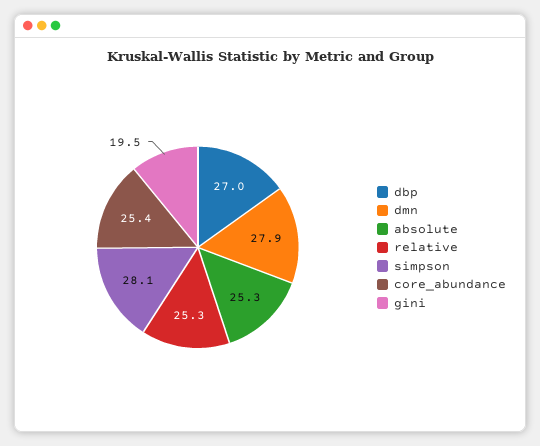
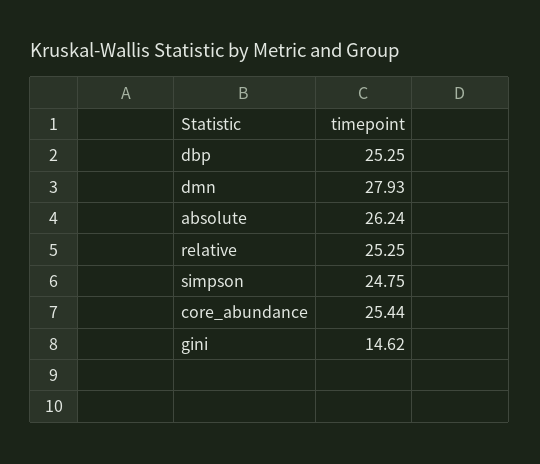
dbp: 27 -> 25.25
absolute: 25.3 -> 26.24
simpson: 28.1 -> 24.75
gini: 19.5 -> 14.62

